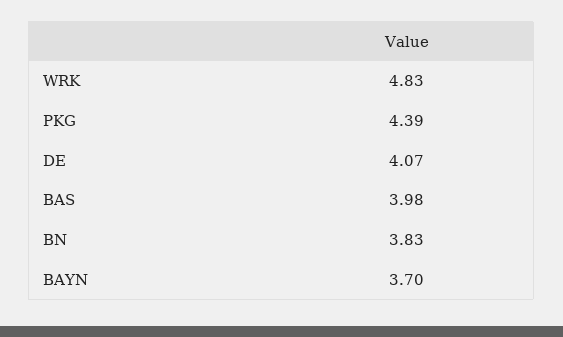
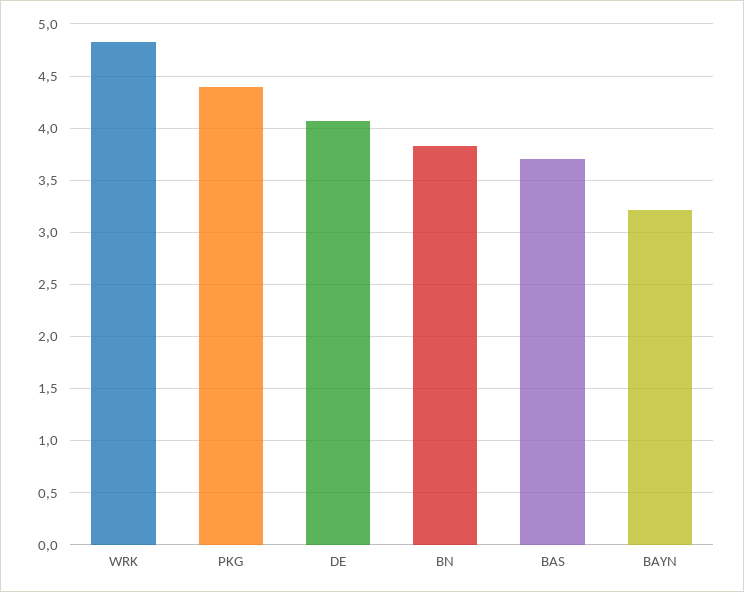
BAS: 3.98 -> 3.7
BAYN: 3.7 -> 3.2

